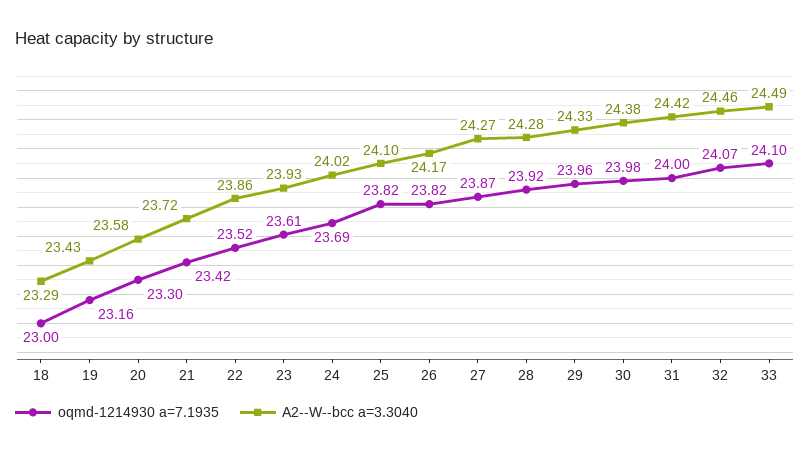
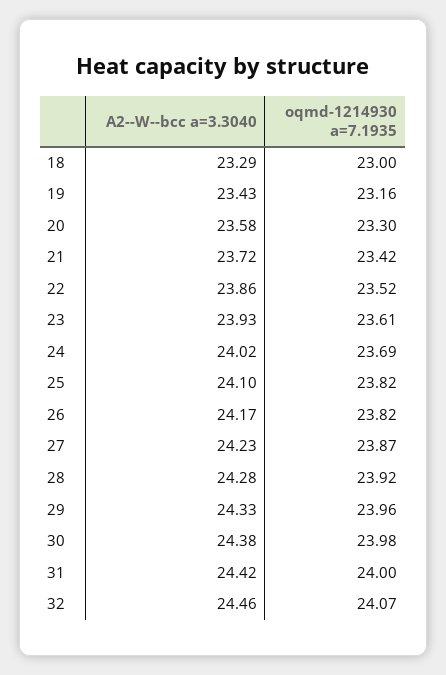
A2--W--bcc a=3.3040, 27: 24.27 -> 24.23
oqmd-1214930 a=7.1935, 33: 24.1 -> none
A2--W--bcc a=3.3040, 33: 24.49 -> none

